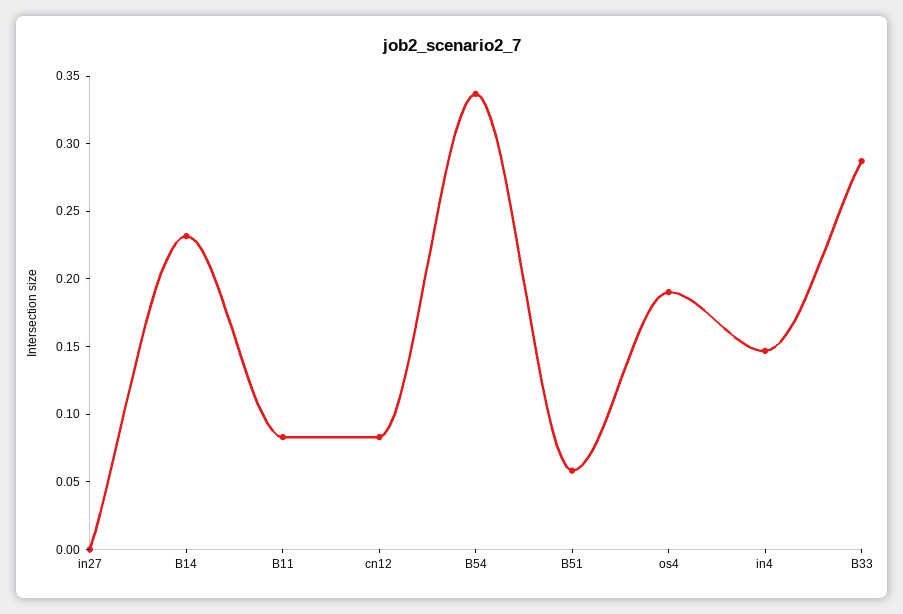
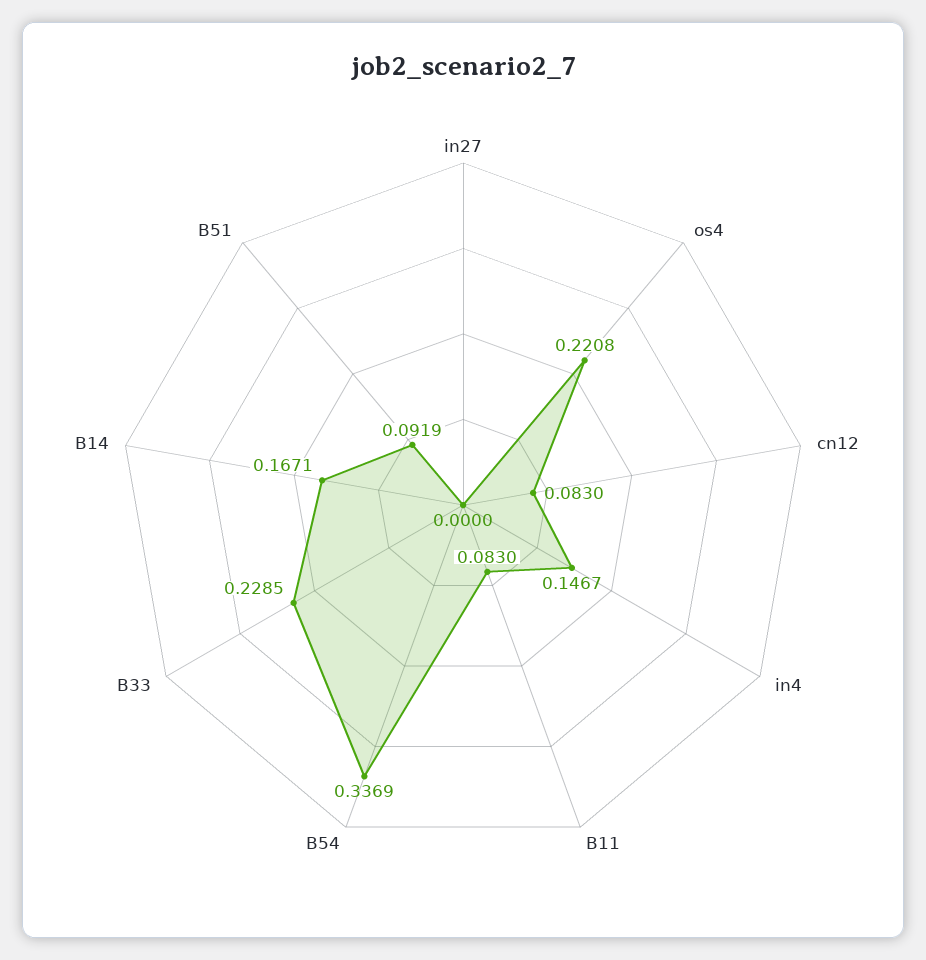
B14: 0.23 -> 0.1671
B51: 0.06 -> 0.0919
os4: 0.19 -> 0.2208
B33: 0.29 -> 0.2285

